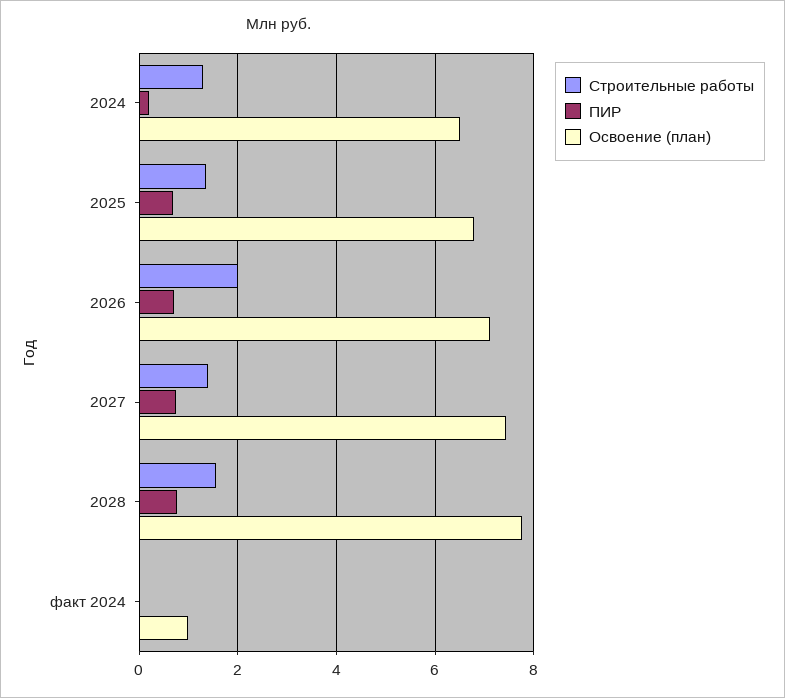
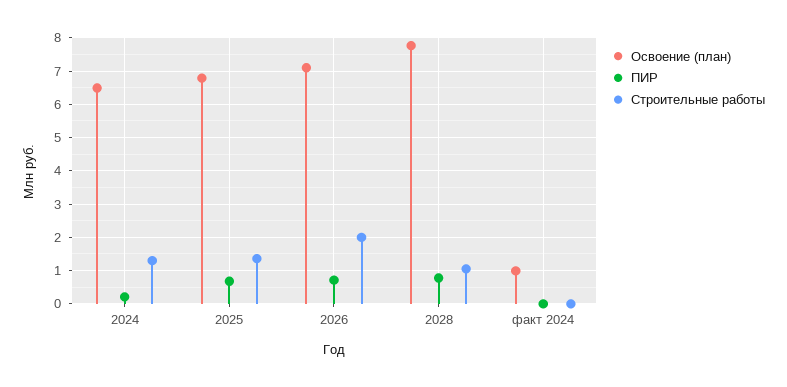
Строительные работы, 2027: 1.4 -> none
ПИР, 2027: 0.8 -> none
Освоение (план), 2027: 7.4 -> none
Строительные работы, 2028: 1.6 -> 1

